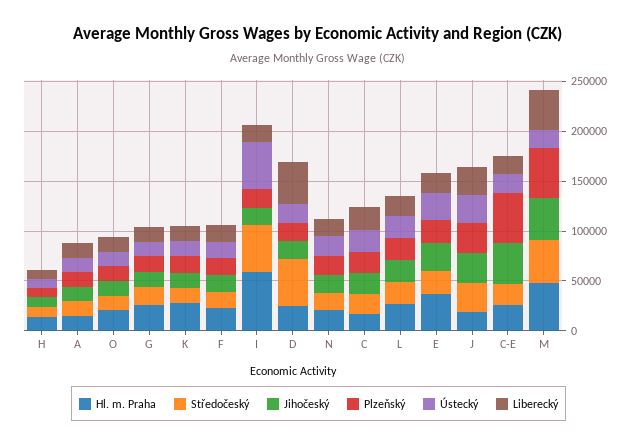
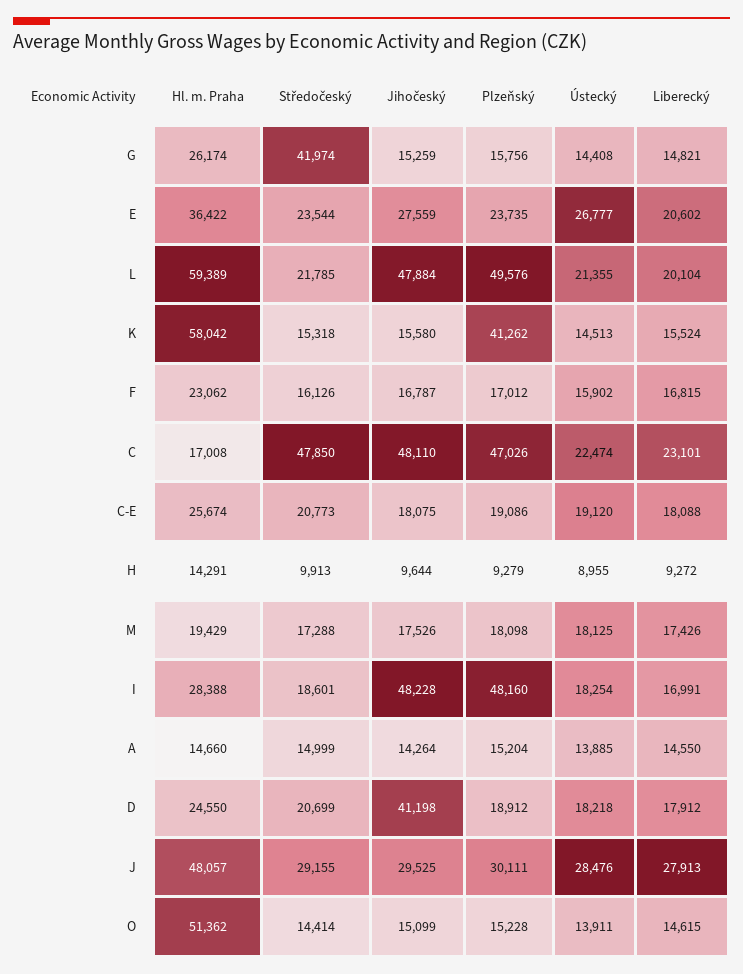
Hl. m. Praha, O: 20000 -> 51362
Středočeský, G: 20000 -> 41974
Hl. m. Praha, K: 30000 -> 58042
Plzeňský, K: 20000 -> 41262
Hl. m. Praha, I: 60000 -> 28388
Středočeský, I: 50000 -> 18601
Jihočeský, I: 20000 -> 48228
Plzeňský, I: 20000 -> 48160
Ústecký, I: 50000 -> 18254
Středočeský, D: 50000 -> 20699
Jihočeský, D: 20000 -> 41198
Liberecký, D: 40000 -> 17912
Hl. m. Praha, N: 20000 -> none
Středočeský, N: 20000 -> none
Jihočeský, N: 20000 -> none
Plzeňský, N: 20000 -> none
Ústecký, N: 20000 -> none
Liberecký, N: 20000 -> none
Středočeský, C: 20000 -> 47850
Jihočeský, C: 20000 -> 48110
Plzeňský, C: 20000 -> 47026
Hl. m. Praha, L: 30000 -> 59389
Jihočeský, L: 20000 -> 47884
Plzeňský, L: 20000 -> 49576
Hl. m. Praha, J: 20000 -> 48057
Jihočeský, C-E: 40000 -> 18075
Plzeňský, C-E: 50000 -> 19086
Hl. m. Praha, M: 50000 -> 19429
Středočeský, M: 40000 -> 17288
Jihočeský, M: 40000 -> 17526
Plzeňský, M: 50000 -> 18098
Liberecký, M: 40000 -> 17426

